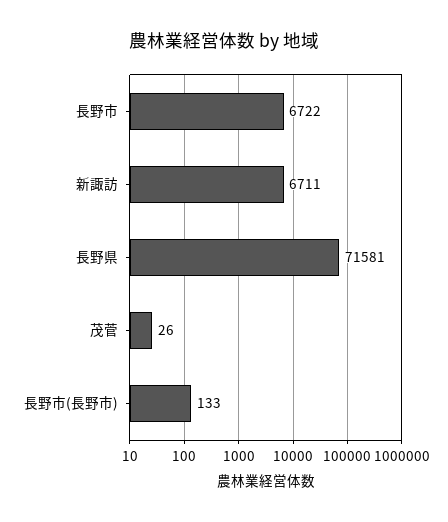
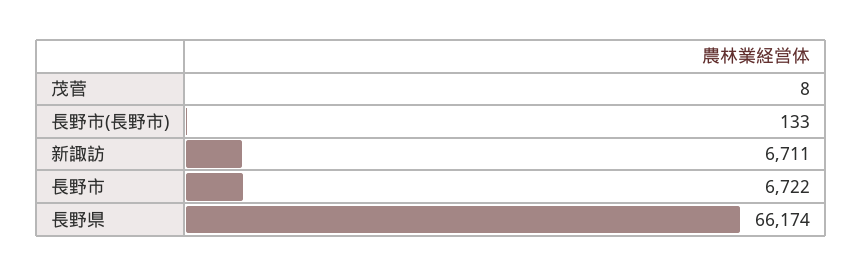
長野県: 71581 -> 66174
茂菅: 26 -> 8

